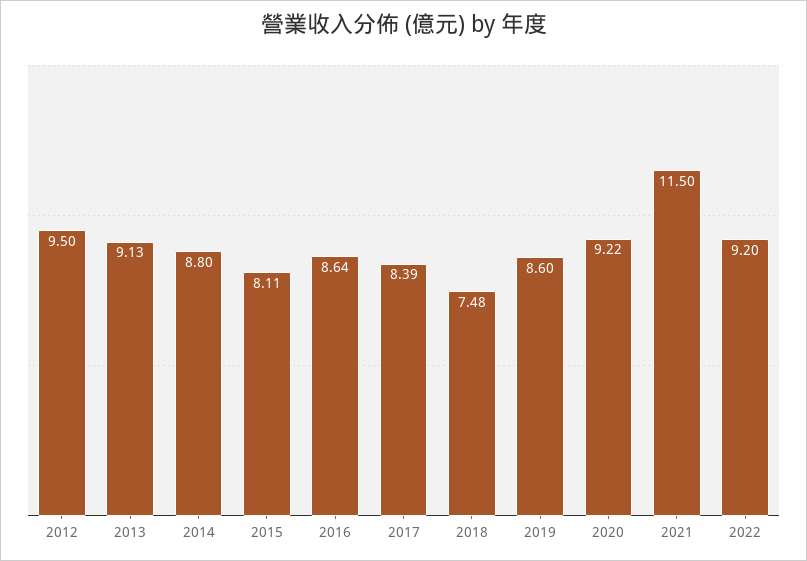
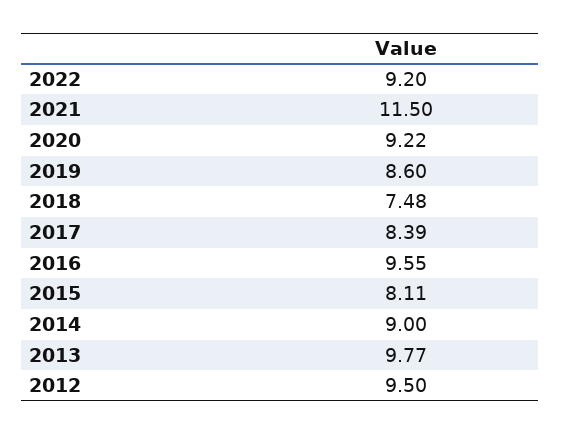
2013: 9.13 -> 9.77
2014: 8.8 -> 9
2016: 8.64 -> 9.55

